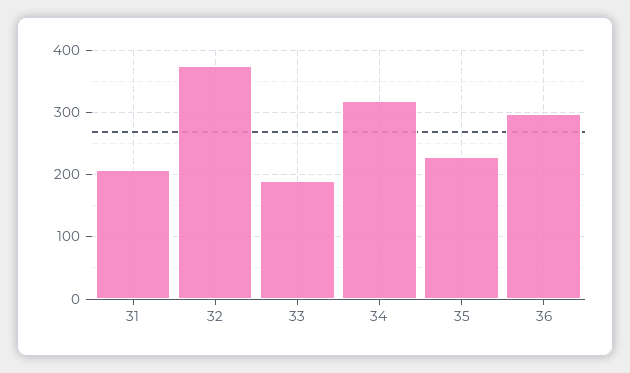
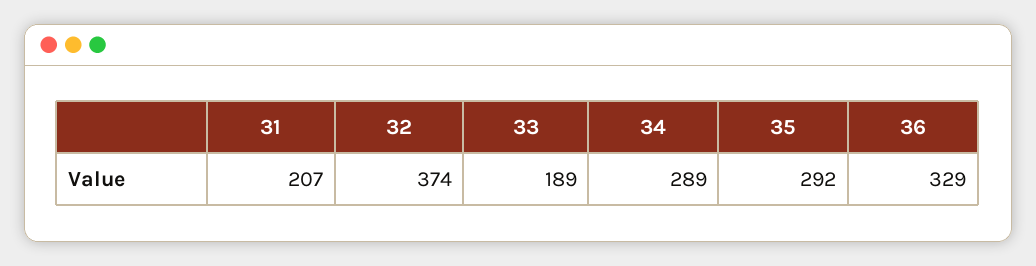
34: 320 -> 289
35: 230 -> 292
36: 300 -> 329

